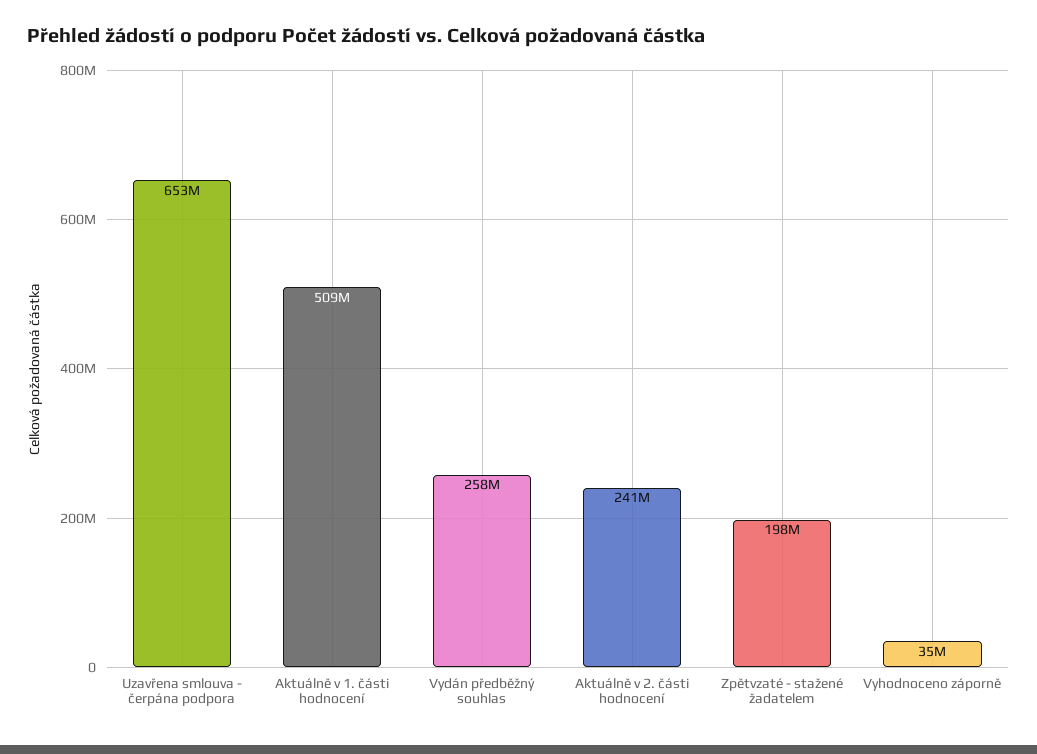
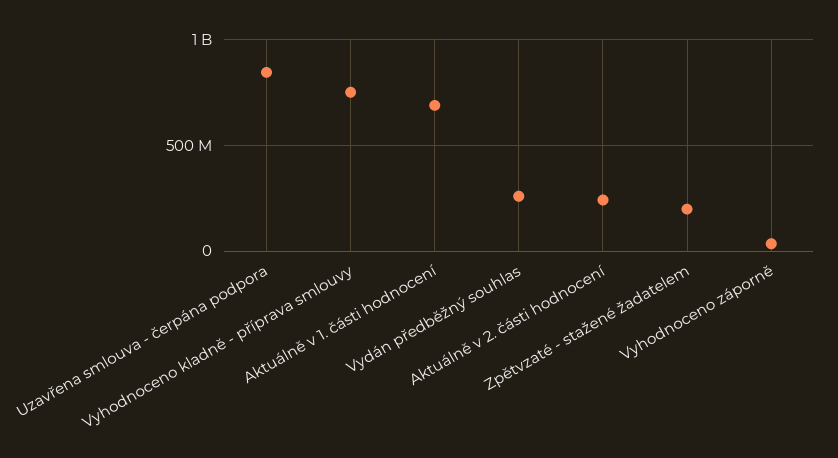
Uzavřena smlouva - čerpána podpora: 653000000 -> 850000000
Aktuálně v 1. části hodnocení: 509000000 -> 700000000
Vyhodnoceno kladně - příprava smlouvy: none -> 750000000

